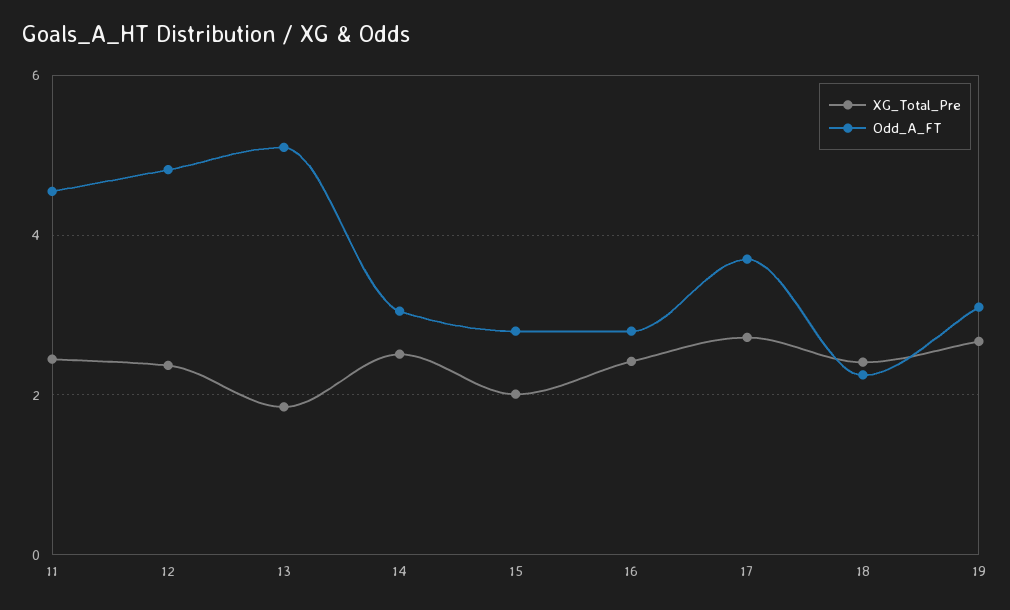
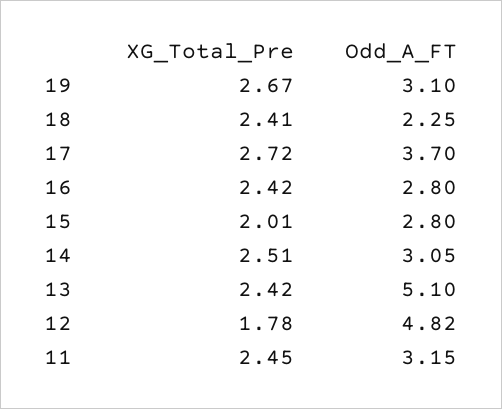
Odd_A_FT, 11: 4.6 -> 3.15
XG_Total_Pre, 12: 2.4 -> 1.78
XG_Total_Pre, 13: 1.8 -> 2.42

